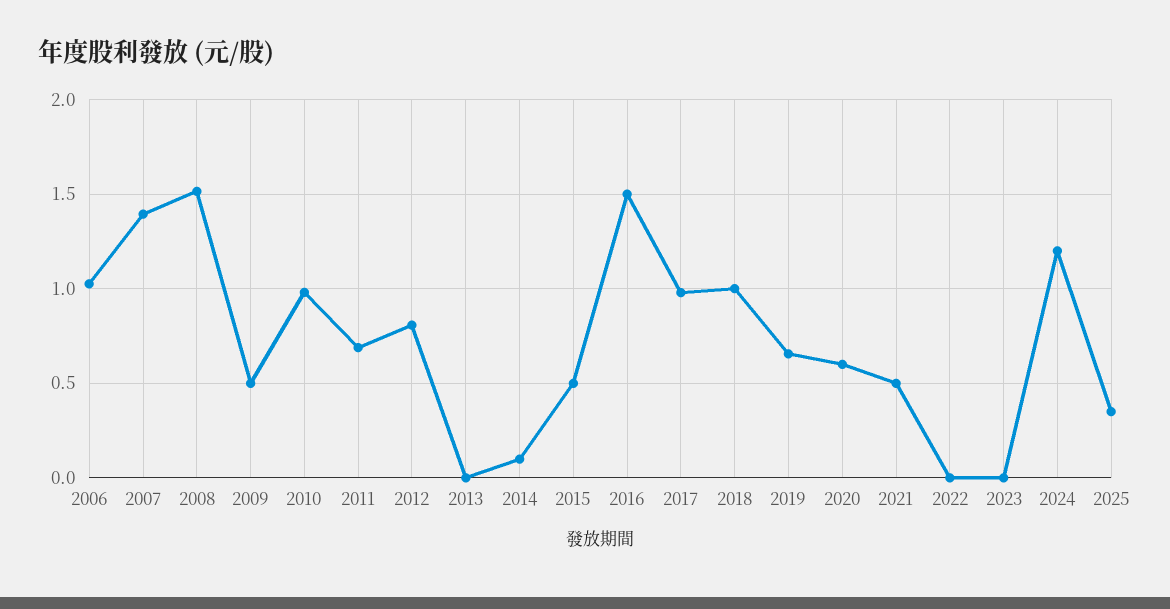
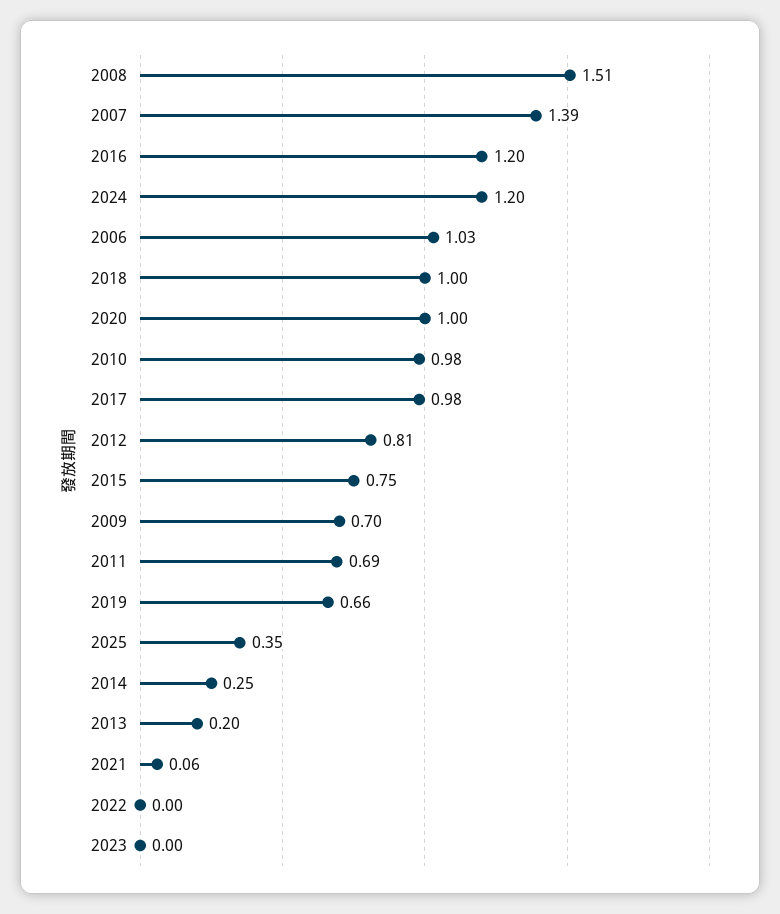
2009: 0.5 -> 0.7
2013: 0 -> 0.2
2014: 0.1 -> 0.25
2015: 0.5 -> 0.75
2016: 1.5 -> 1.2
2020: 0.6 -> 1
2021: 0.5 -> 0.06

